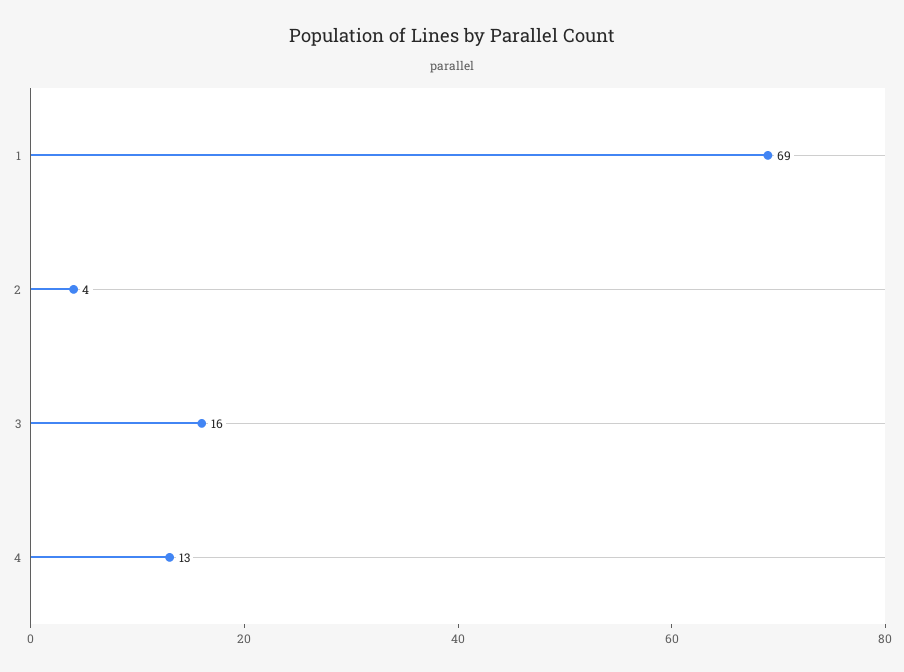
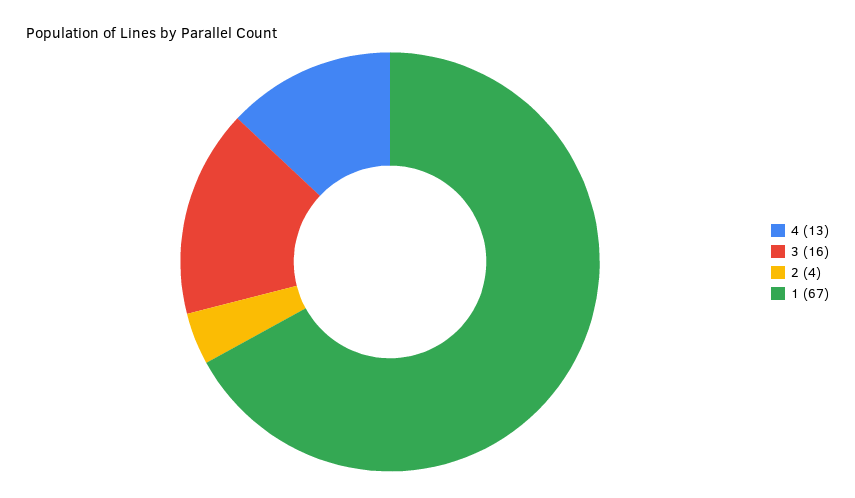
1: 69 -> 67

